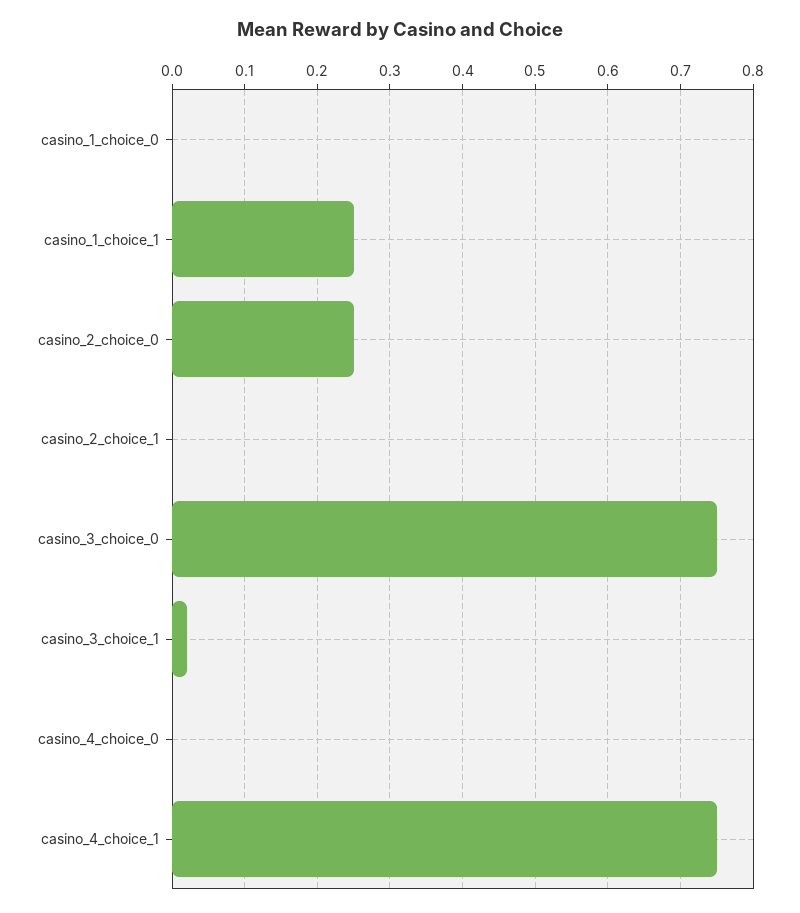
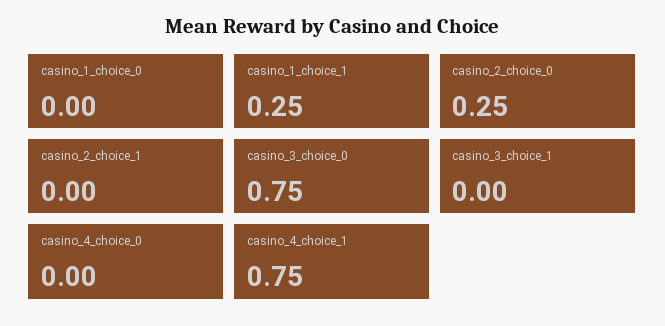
casino_3_choice_1: 0.02 -> 0

